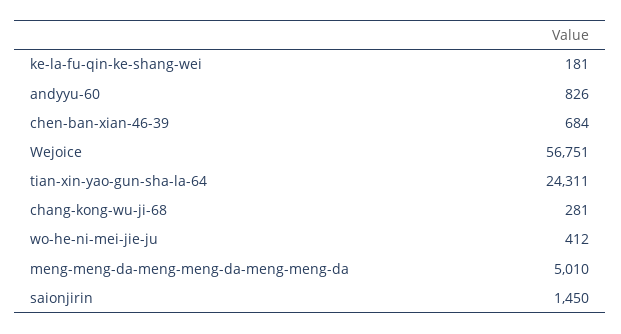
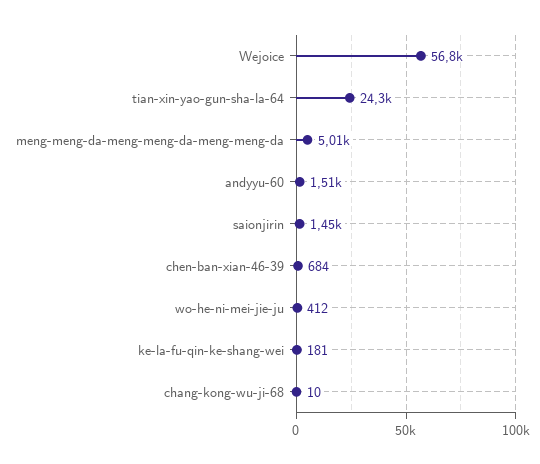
andyyu-60: 826 -> 1510
chang-kong-wu-ji-68: 281 -> 10

